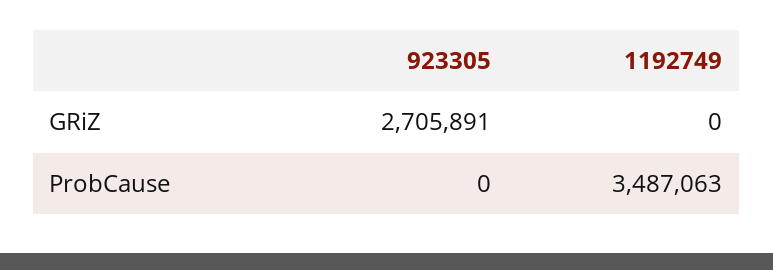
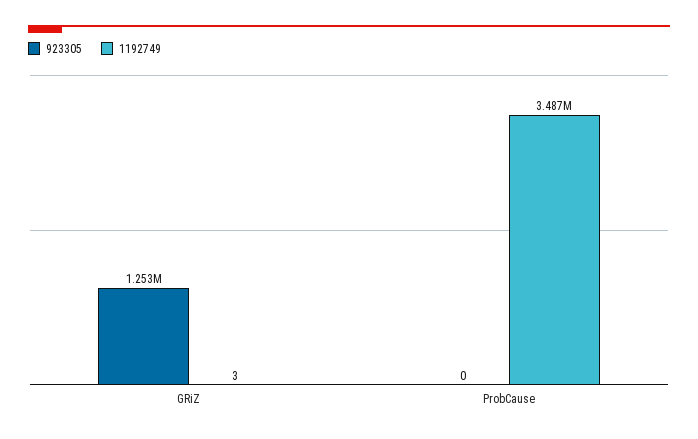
923305, GRiZ: 2705891 -> 1253000
1192749, GRiZ: 0 -> 3

